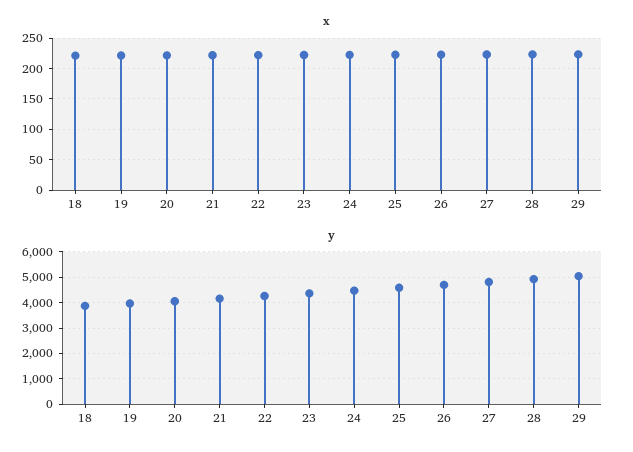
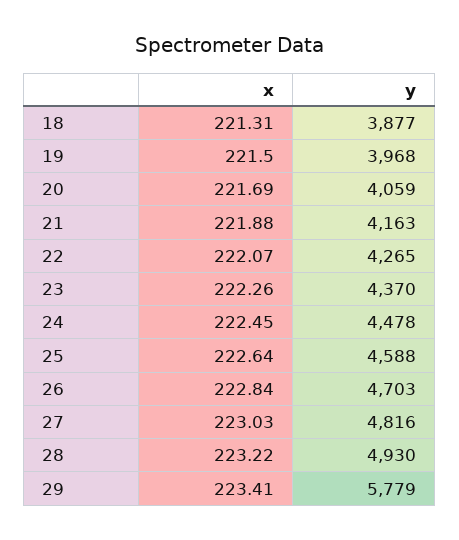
y, 29: 5000 -> 5779

